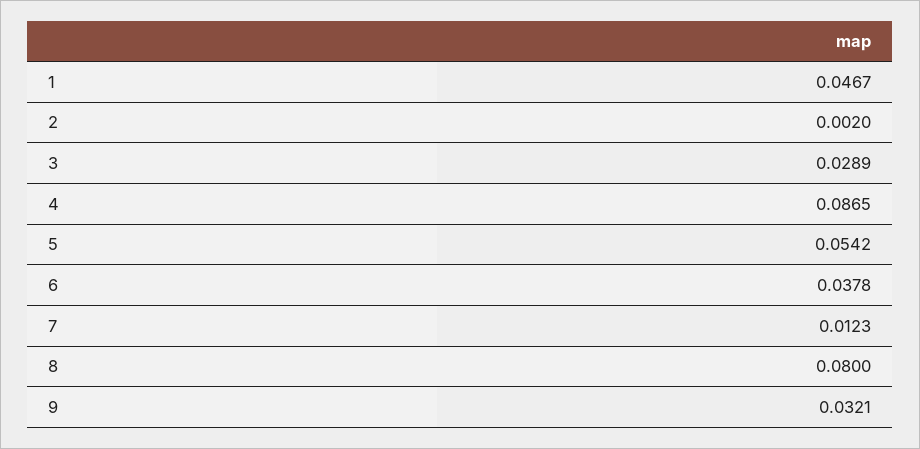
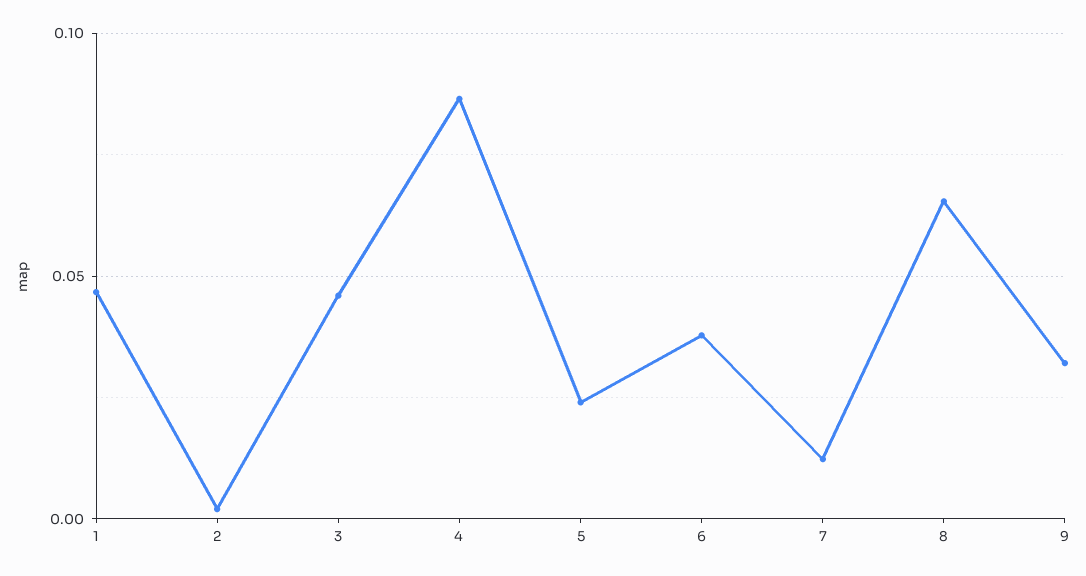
3: 0.0289 -> 0.045
5: 0.0542 -> 0.025
8: 0.08 -> 0.065

